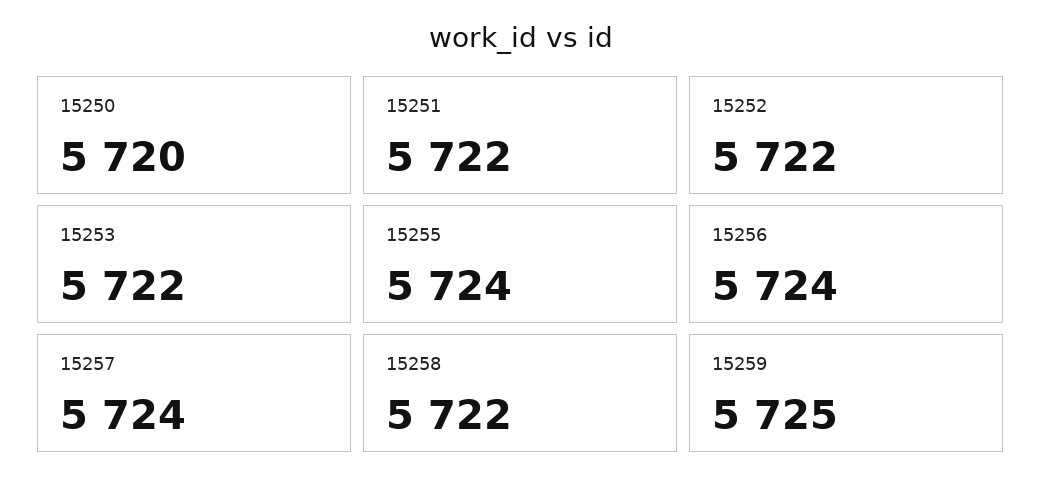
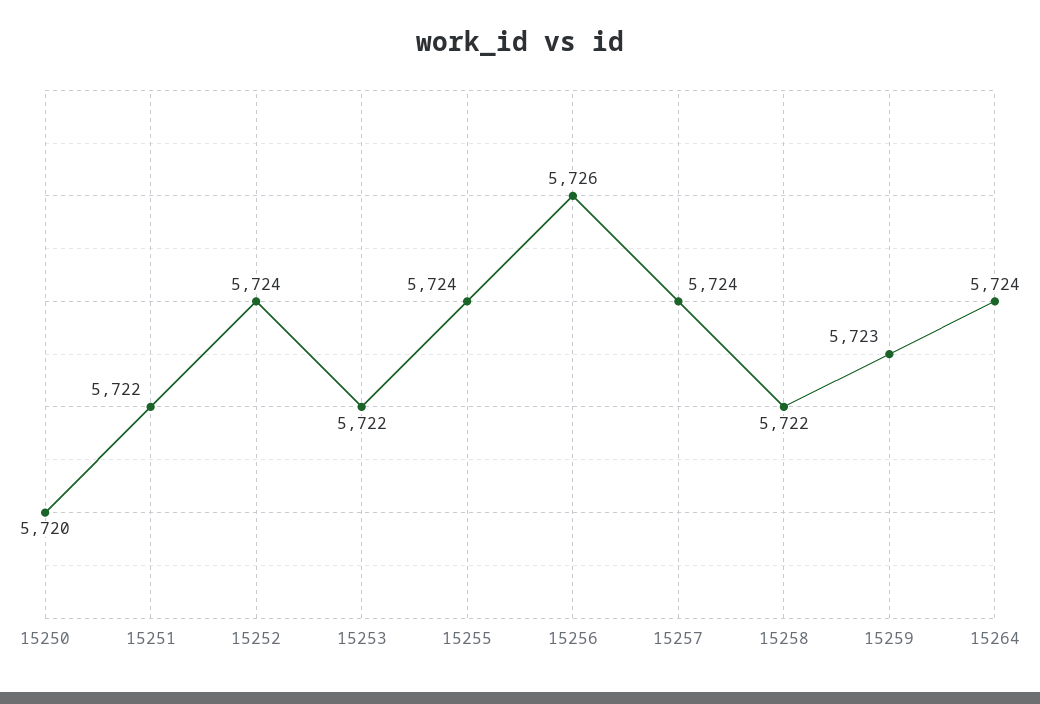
15252: 5722 -> 5724
15256: 5724 -> 5726
15259: 5725 -> 5723
15264: none -> 5724

